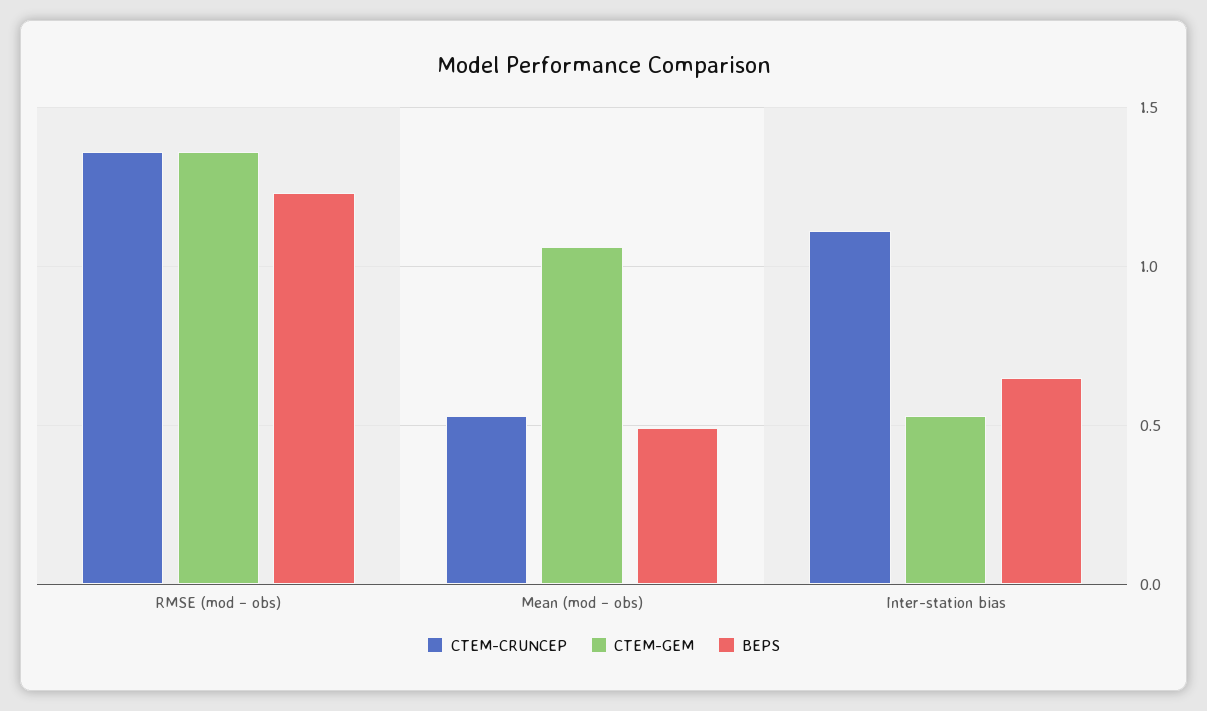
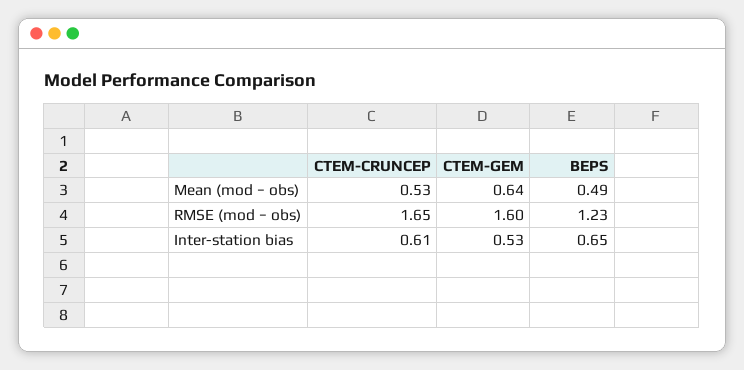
CTEM-CRUNCEP, RMSE (mod − obs): 1.35 -> 1.65
CTEM-GEM, RMSE (mod − obs): 1.35 -> 1.6
CTEM-GEM, Mean (mod − obs): 1.05 -> 0.64
CTEM-CRUNCEP, Inter-station bias: 1.1 -> 0.61

